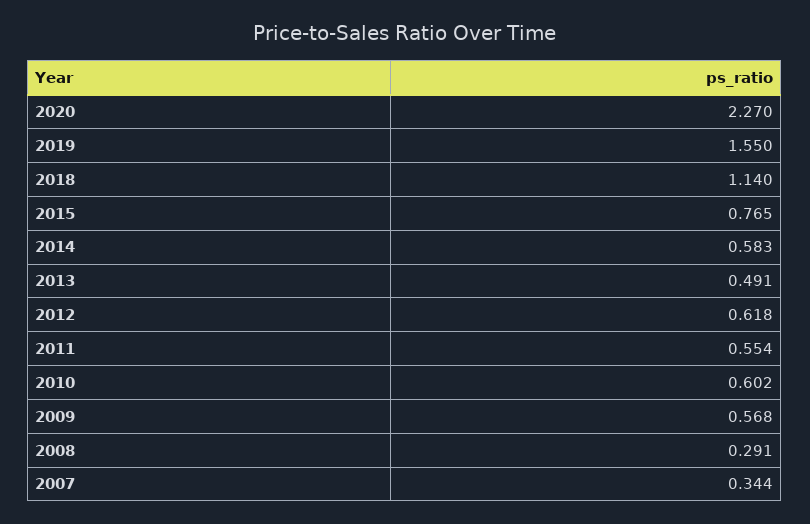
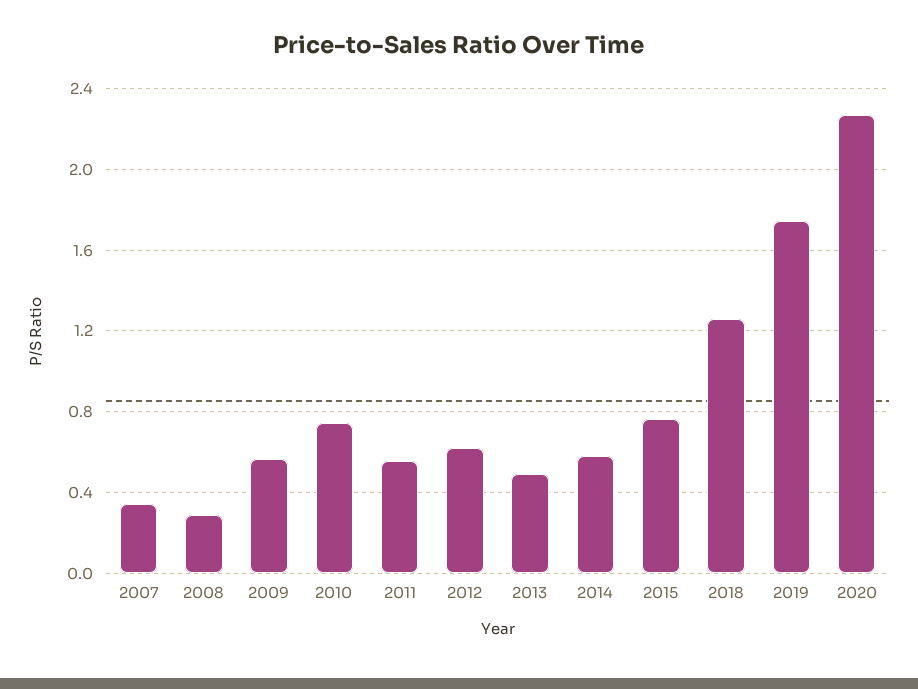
2019: 1.55 -> 1.75
2018: 1.14 -> 1.25
2010: 0.602 -> 0.75

